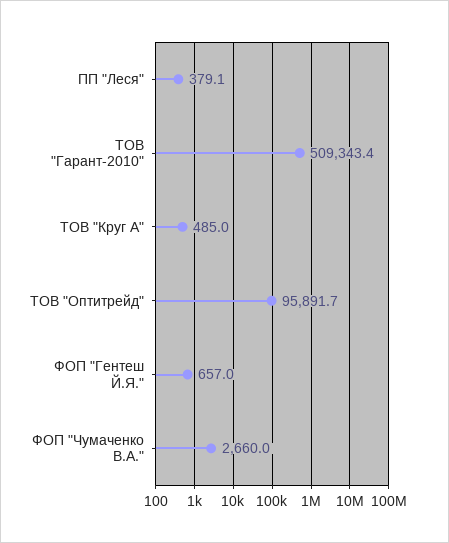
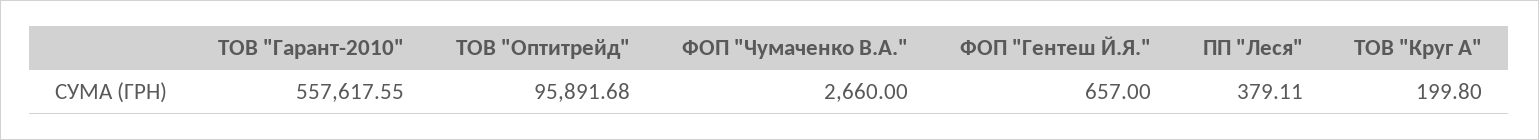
ТОВ "Гарант-2010": 509343.4 -> 557617.55
ТОВ "Круг А": 485 -> 199.8

